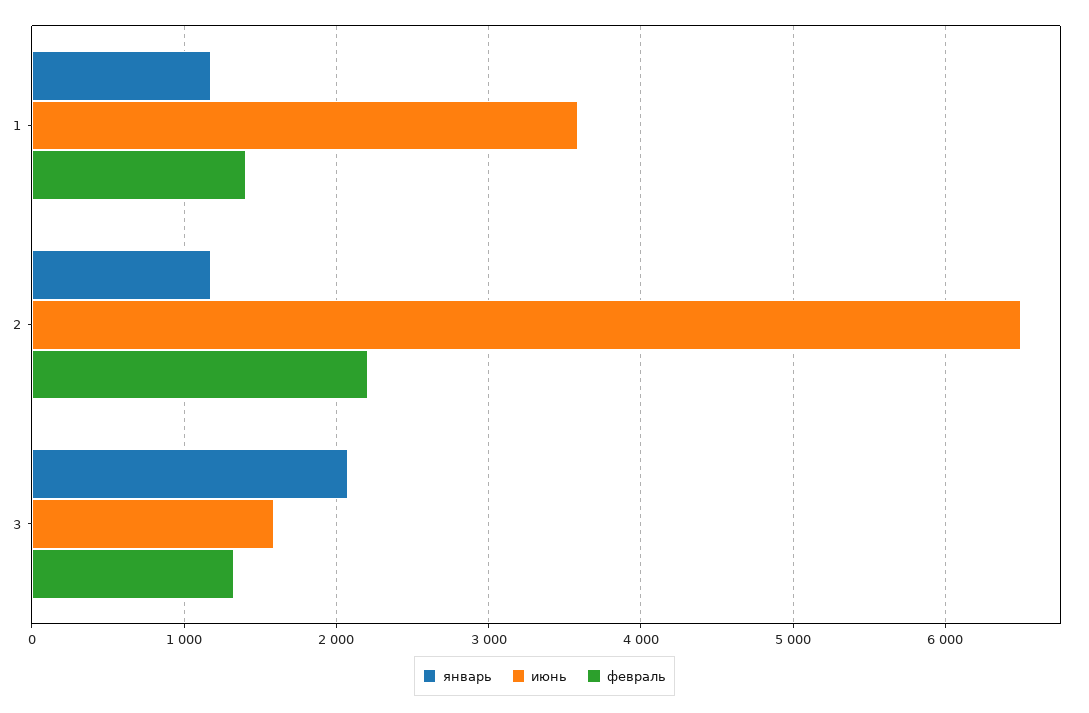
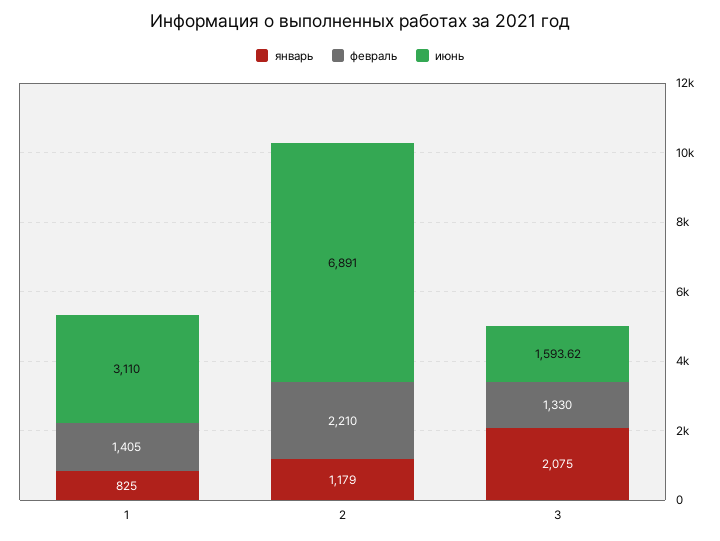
январь, 1: 1200 -> 825
июнь, 1: 3600 -> 3110
июнь, 2: 6500 -> 6891

